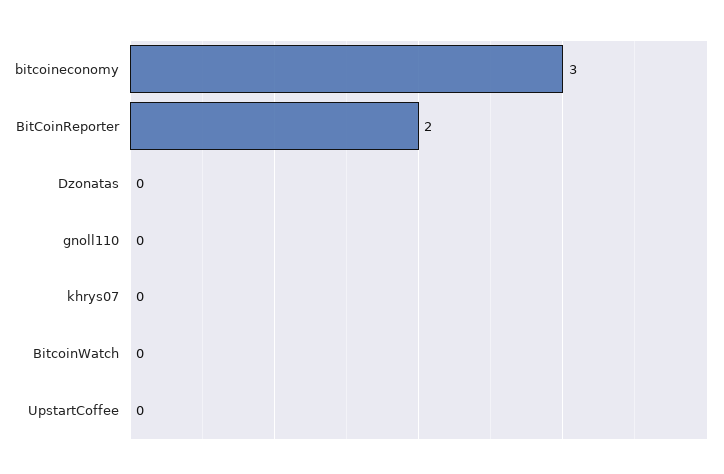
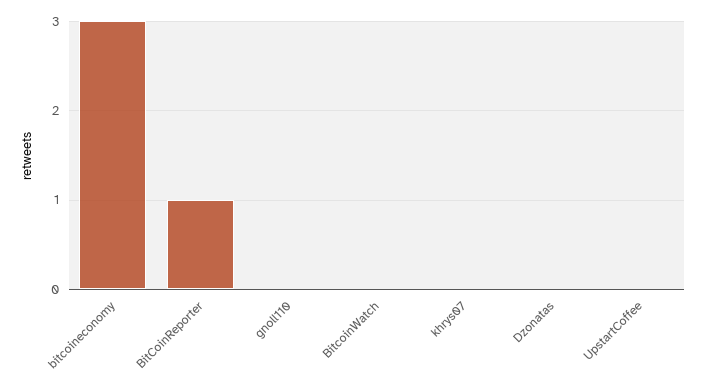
BitCoinReporter: 2 -> 1

